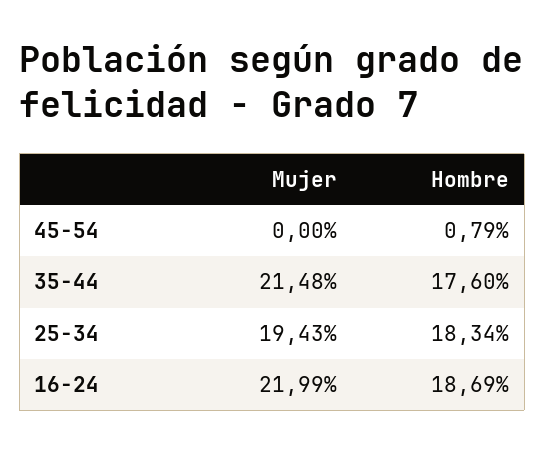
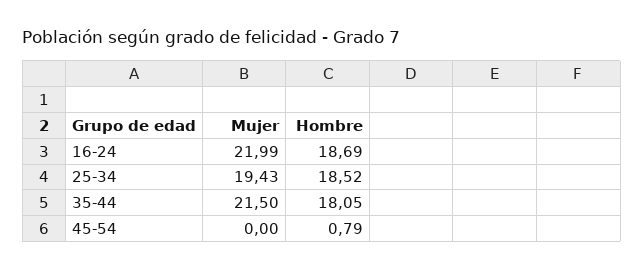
Mujer, 35-44: 21.48 -> 21.5
Hombre, 35-44: 17.6 -> 18.05
Hombre, 25-34: 18.34 -> 18.52

